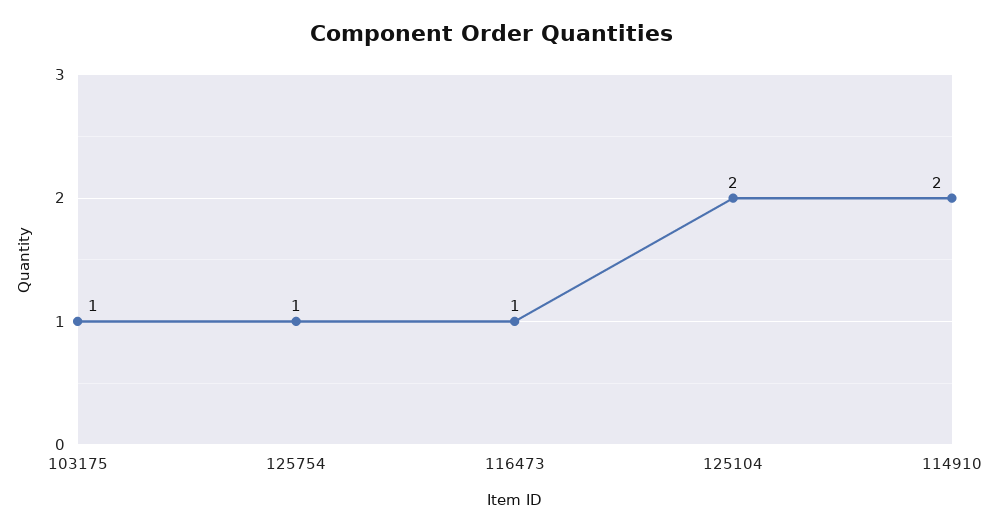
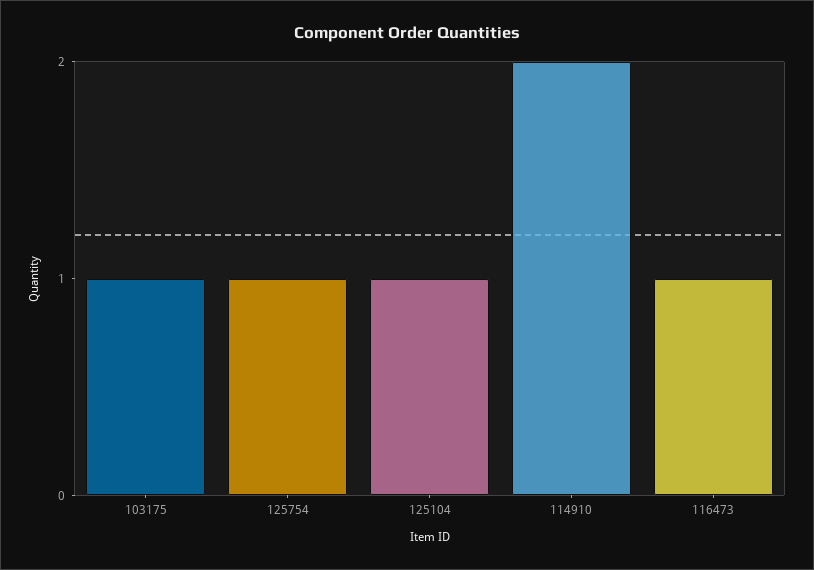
125104: 2 -> 1

